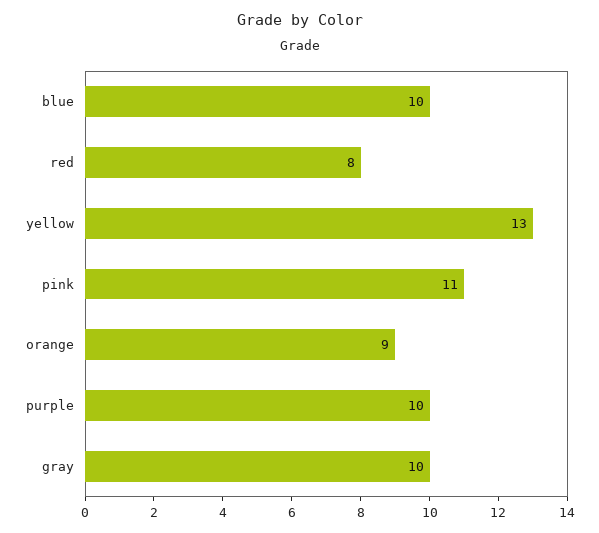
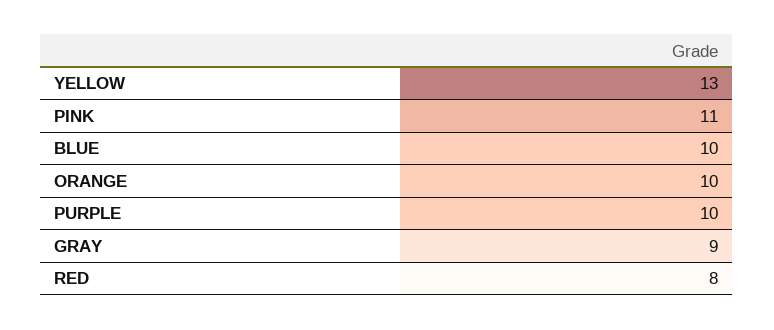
orange: 9 -> 10
gray: 10 -> 9

